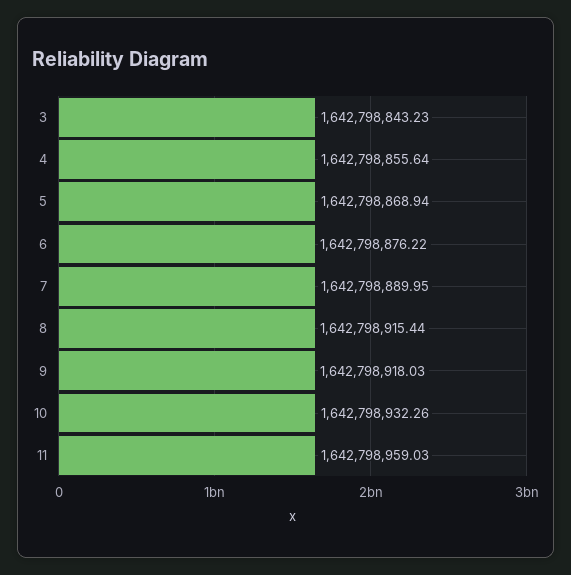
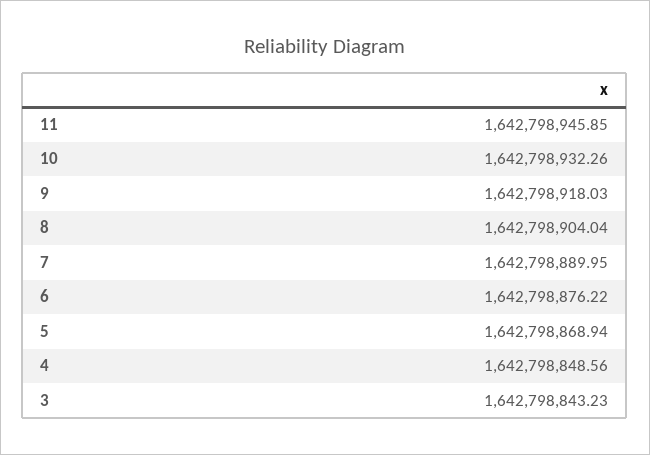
4: 1642798855.64 -> 1642798848.56
8: 1642798915.44 -> 1642798904.04
11: 1642798959.03 -> 1642798945.85

